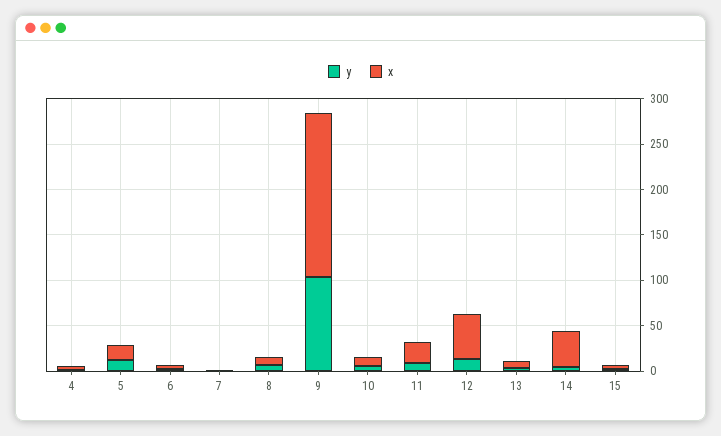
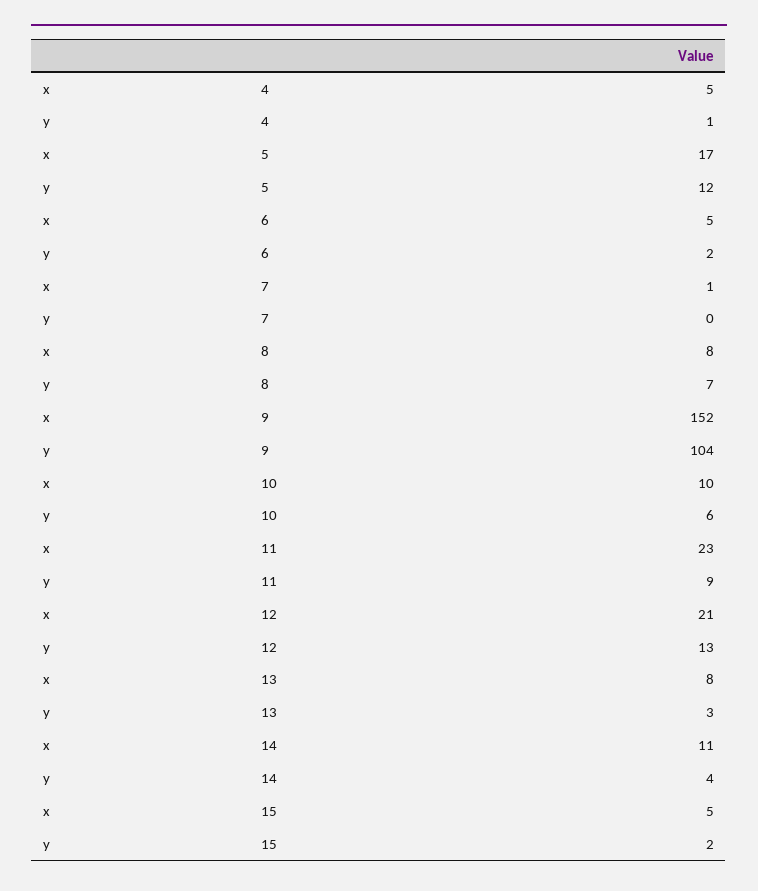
x, 9: 180 -> 152
x, 12: 50 -> 21
x, 14: 40 -> 11

